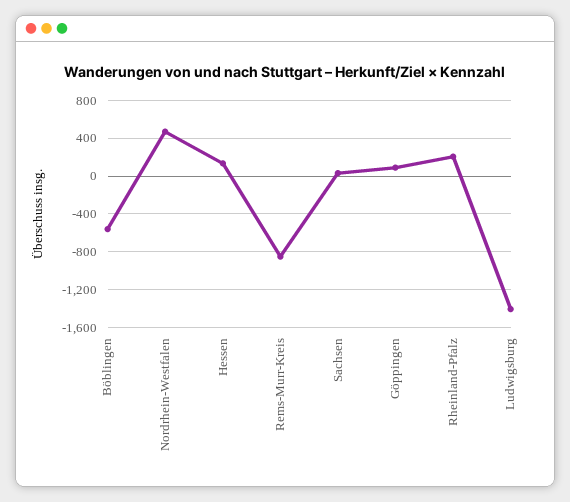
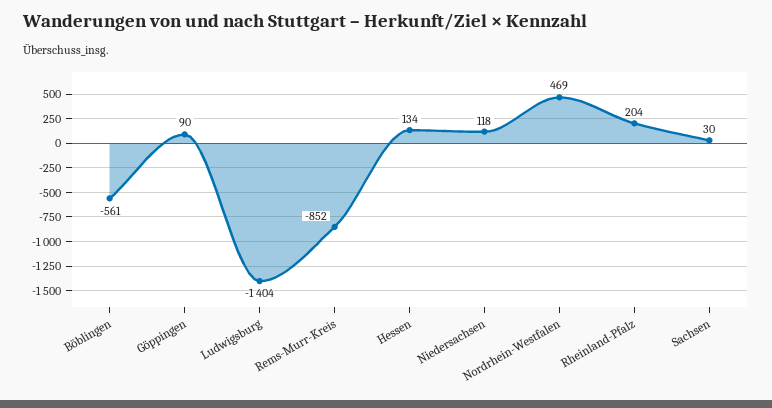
Niedersachsen: none -> 118

